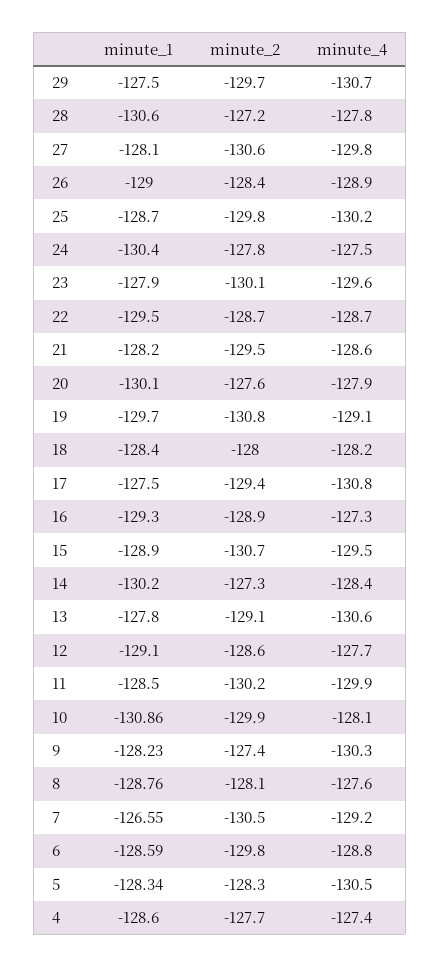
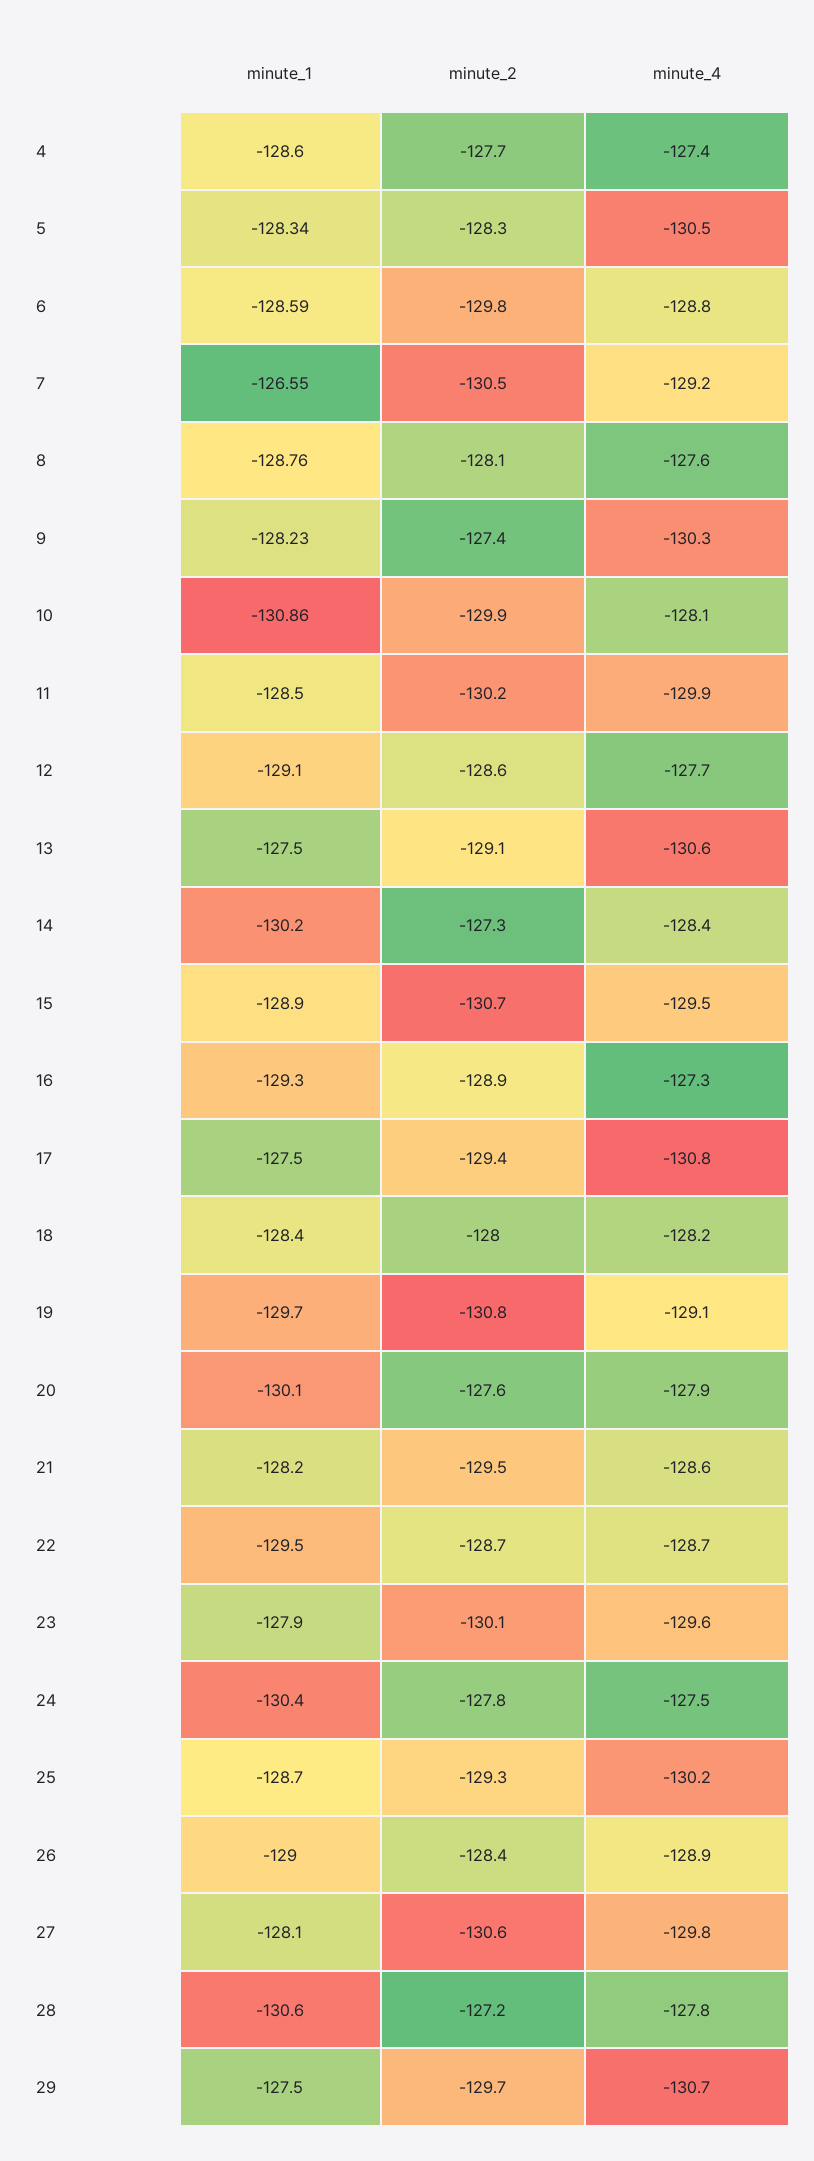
minute_2, 25: -129.8 -> -129.3
minute_1, 13: -127.8 -> -127.5

